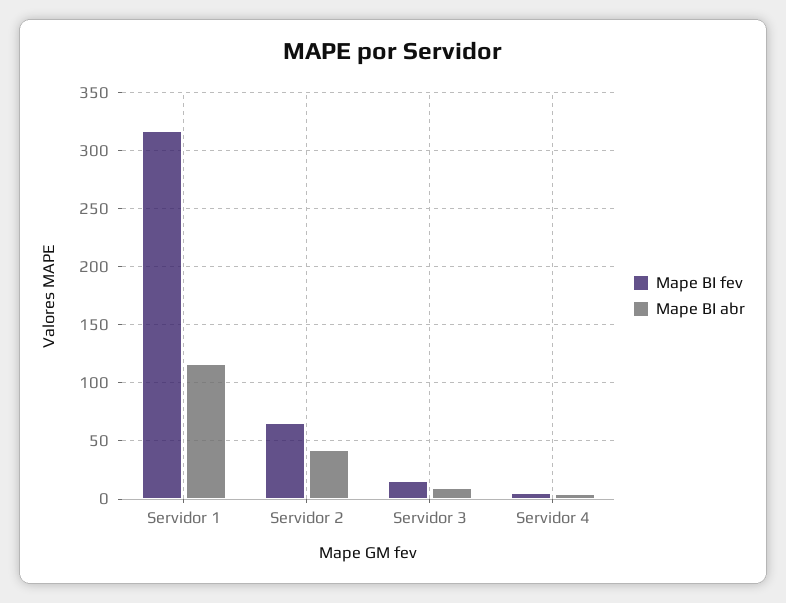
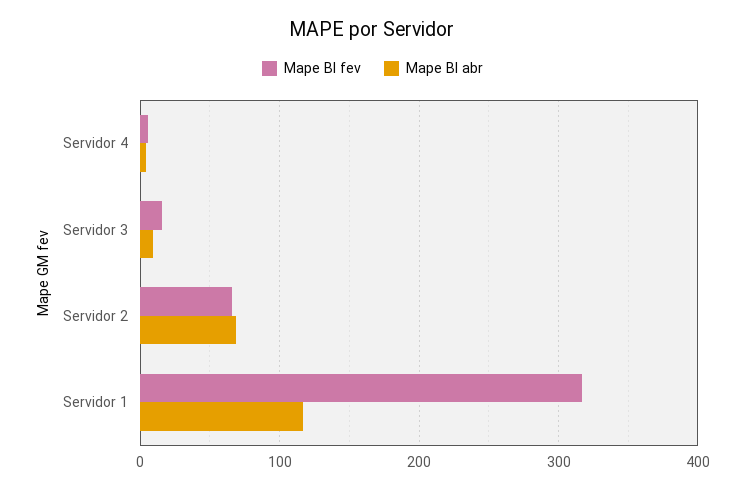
Mape BI abr, Servidor 2: 40 -> 70

